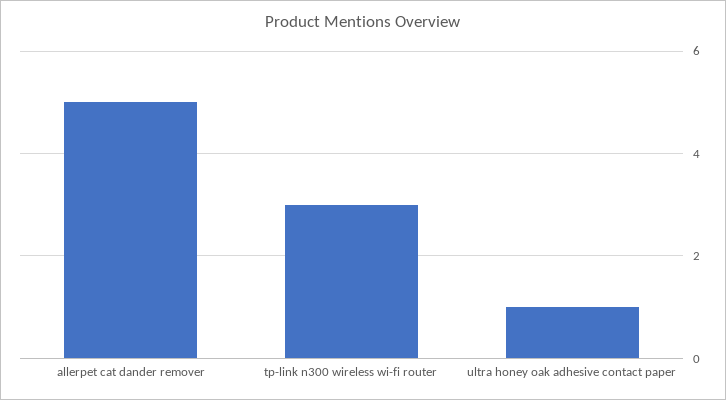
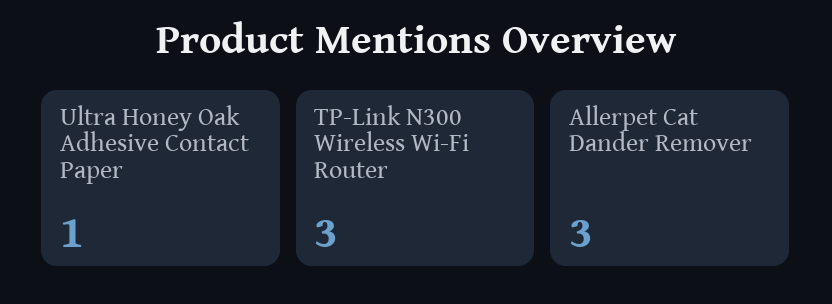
allerpet cat dander remover: 5 -> 3

